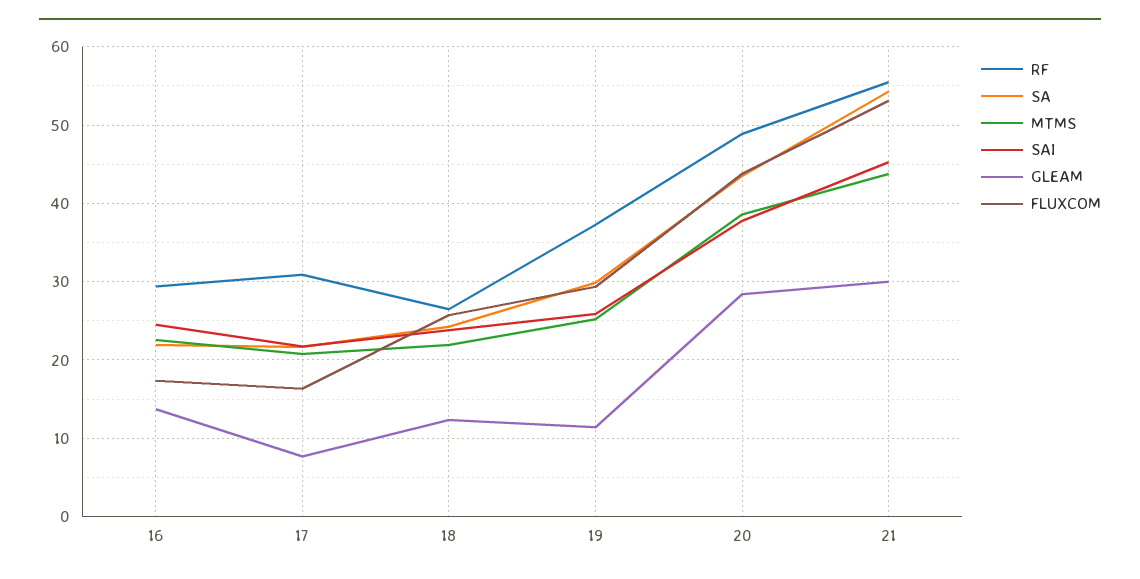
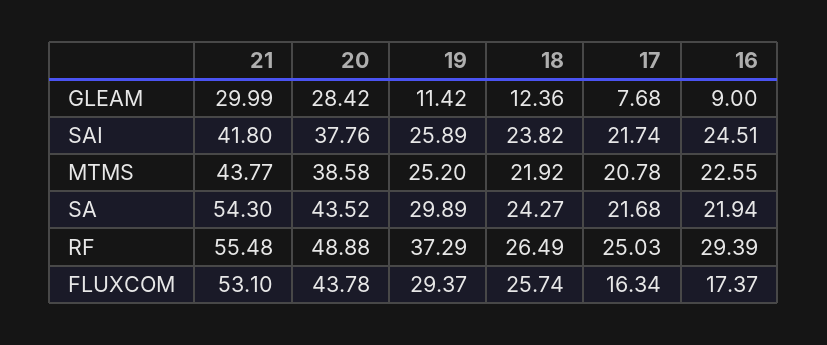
GLEAM, 16: 14 -> 9
RF, 17: 31 -> 25.03
SAI, 21: 45 -> 41.8

